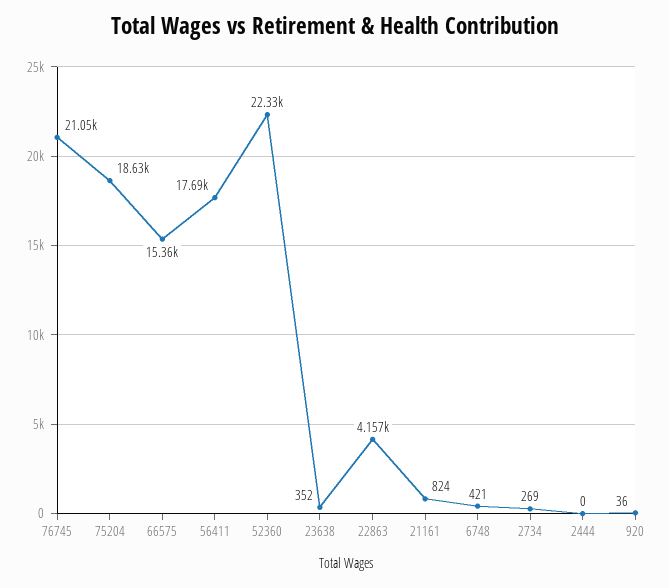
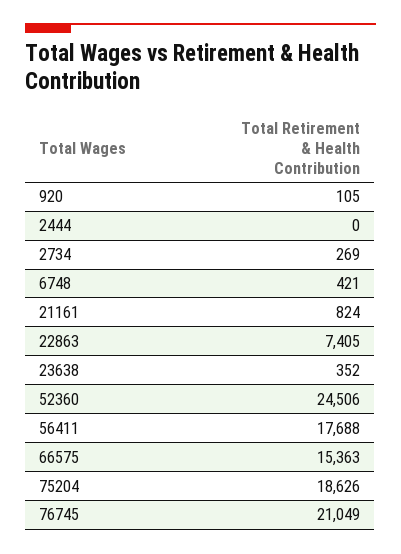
52360: 22330 -> 24506
22863: 4157 -> 7405
920: 36 -> 105

